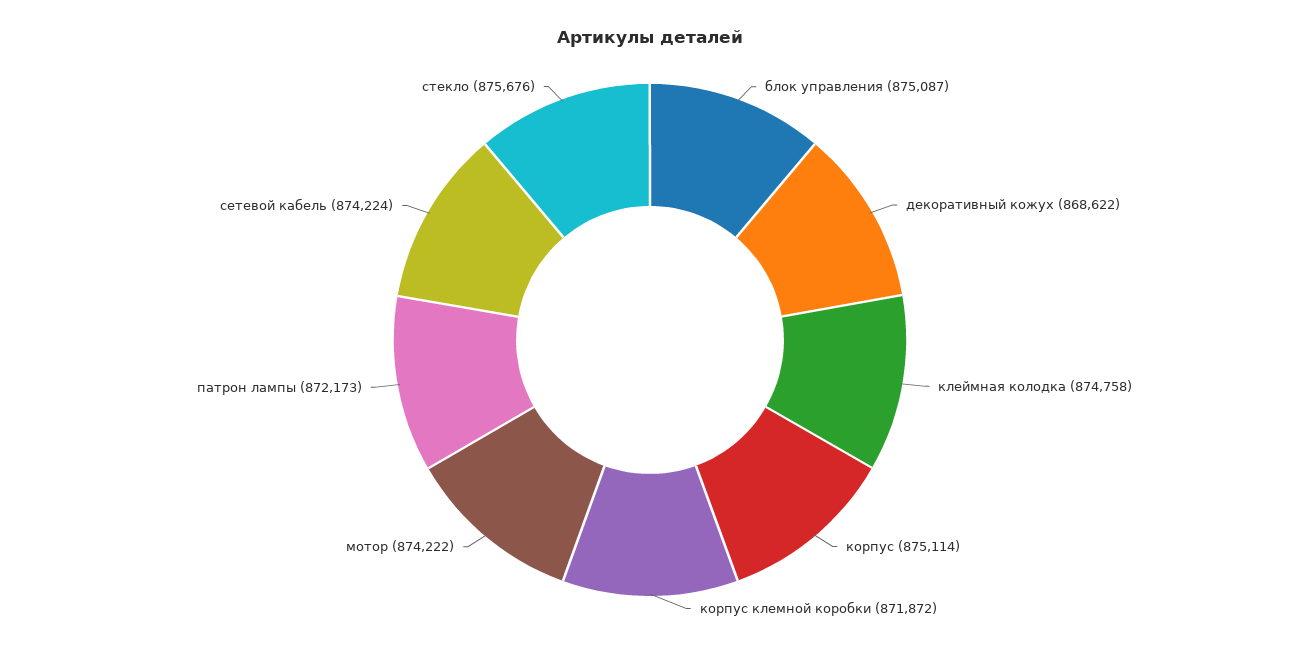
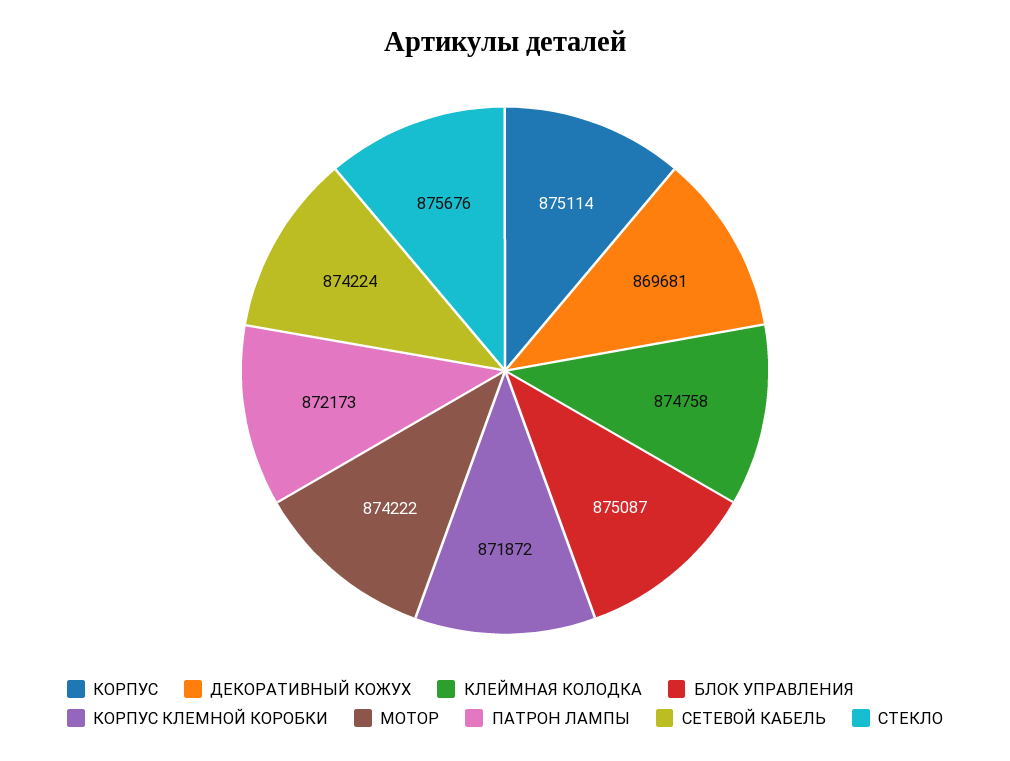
декоративный кожух: 868622 -> 869681

